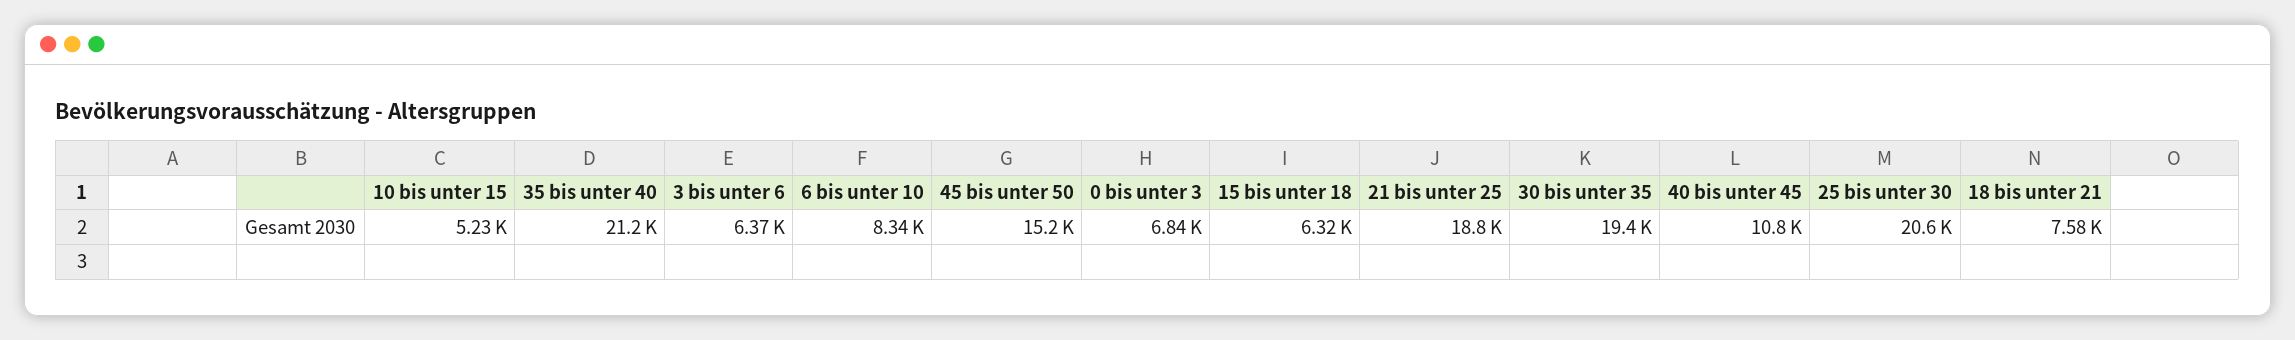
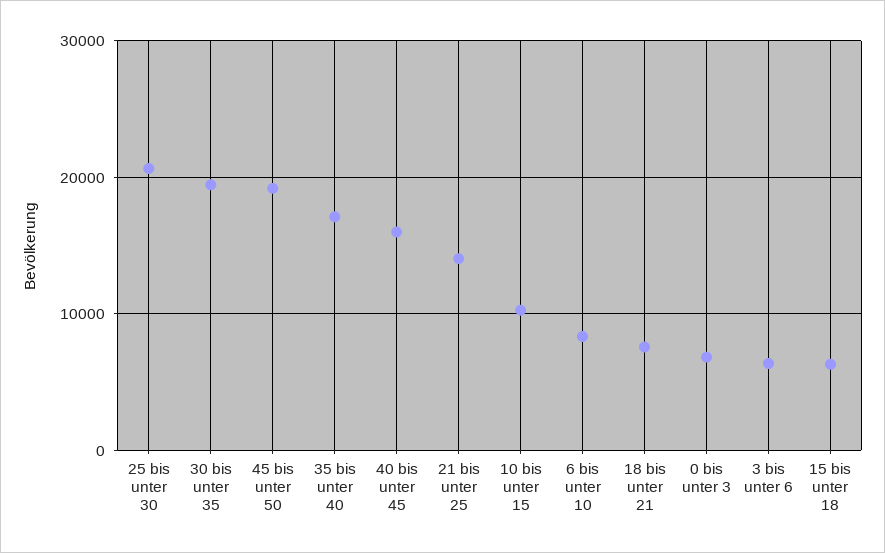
10 bis unter 15: 5230 -> 10000
35 bis unter 40: 21200 -> 17000
45 bis unter 50: 15200 -> 19000
21 bis unter 25: 18800 -> 14000
40 bis unter 45: 10800 -> 16000

